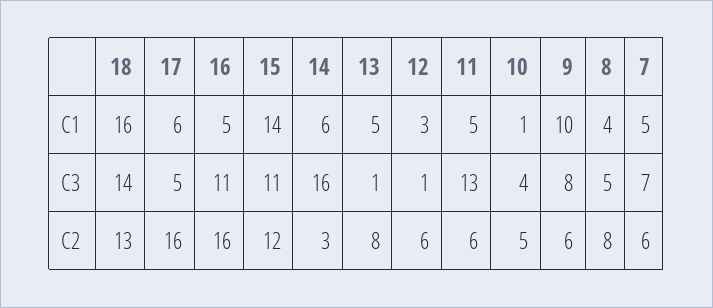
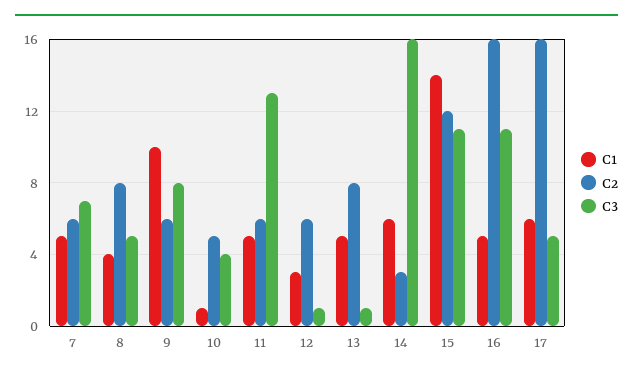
C1, 18: 16 -> none
C3, 18: 14 -> none
C2, 18: 13 -> none

